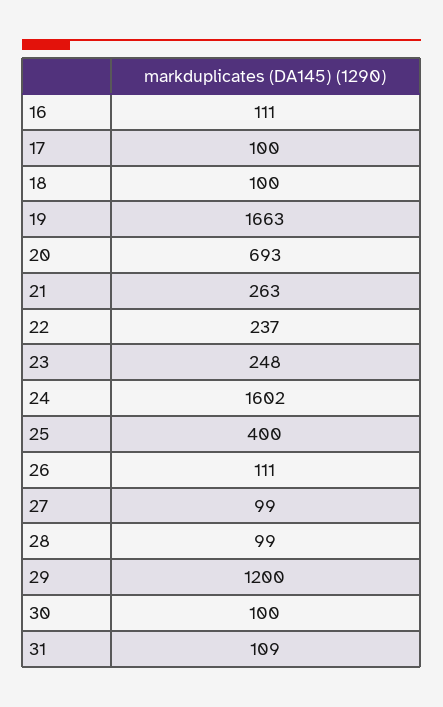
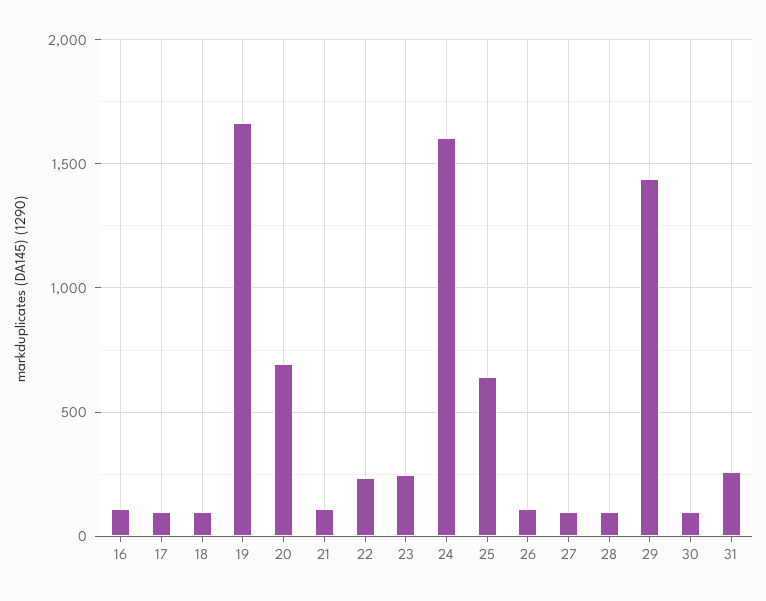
21: 263 -> 100
25: 400 -> 650
29: 1200 -> 1450
31: 109 -> 250

